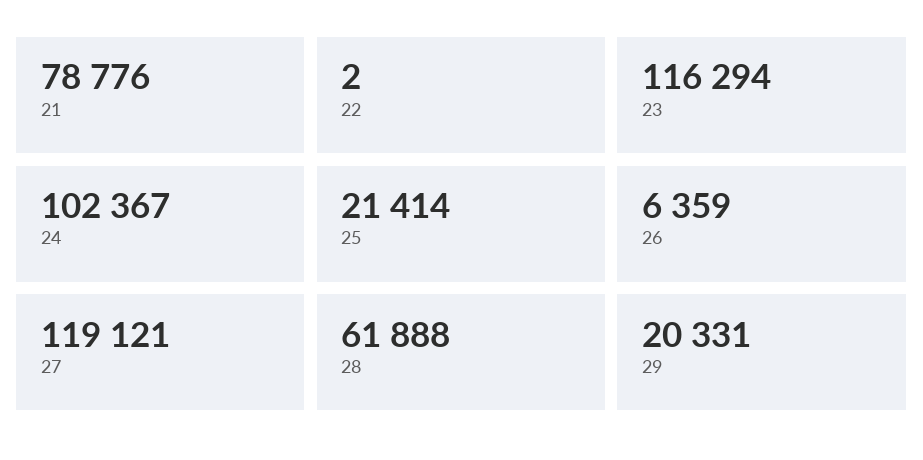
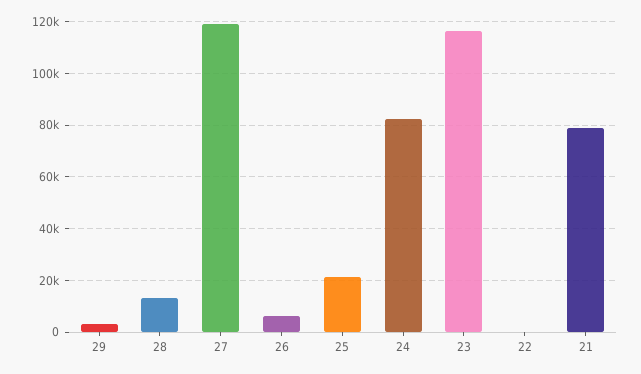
24: 102367 -> 82500
28: 61888 -> 12500
29: 20331 -> 2500

